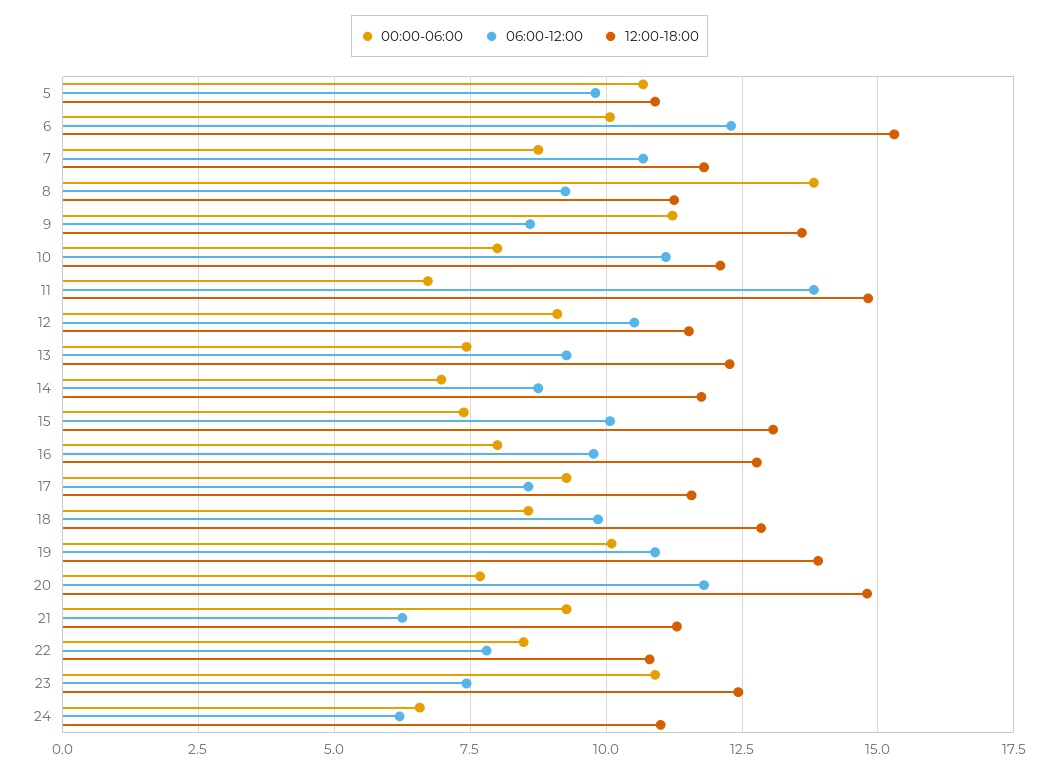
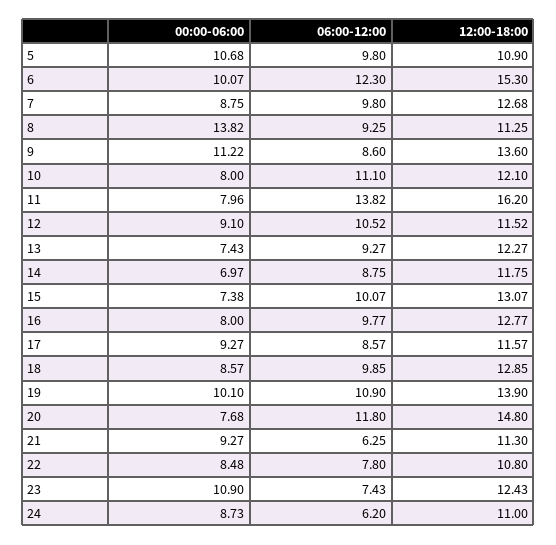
06:00-12:00, 7: 10.75 -> 9.8
12:00-18:00, 7: 11.75 -> 12.68
00:00-06:00, 11: 6.75 -> 7.96
12:00-18:00, 11: 14.75 -> 16.2
00:00-06:00, 24: 6.5 -> 8.73

